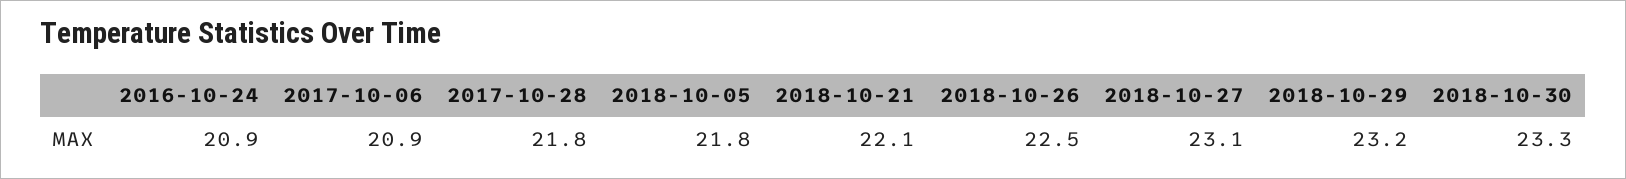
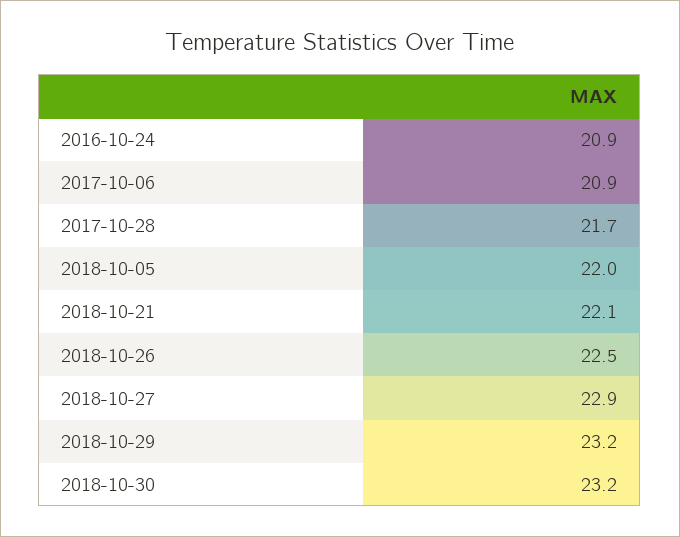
2017-10-28: 21.8 -> 21.7
2018-10-05: 21.8 -> 22
2018-10-27: 23.1 -> 22.9
2018-10-30: 23.3 -> 23.2

